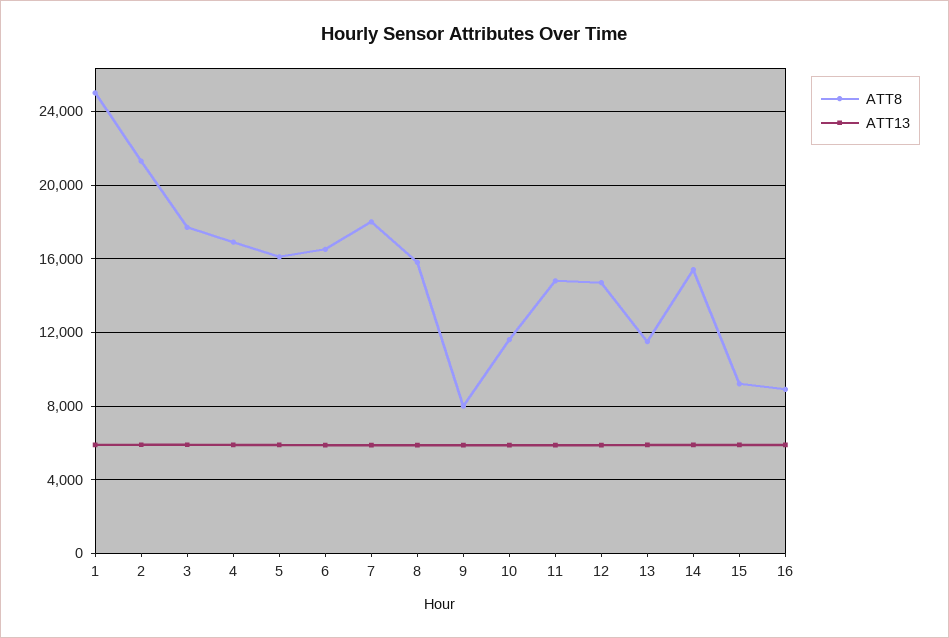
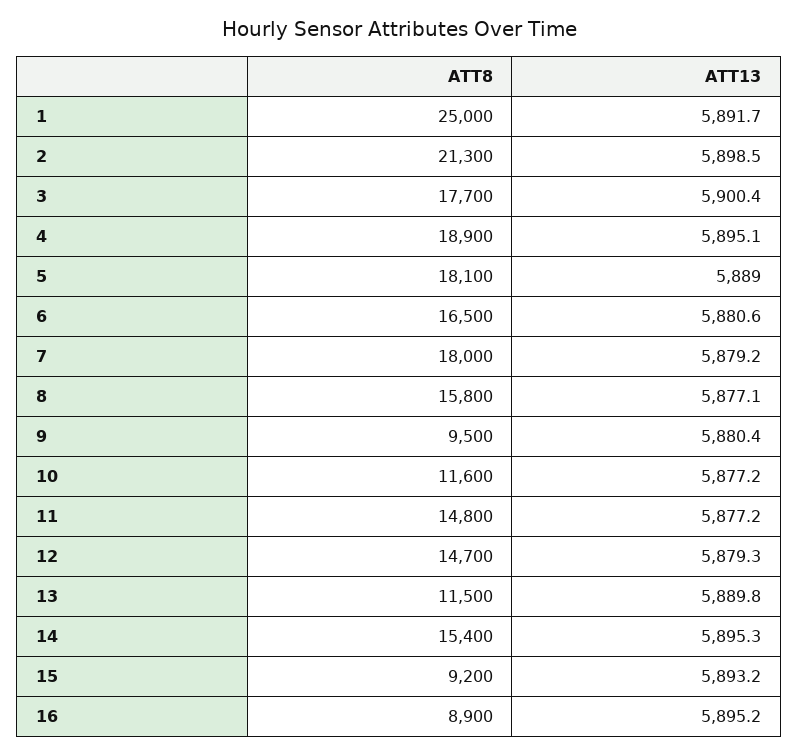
ATT8, 4: 17000 -> 18900
ATT8, 5: 16000 -> 18100
ATT8, 9: 8000 -> 9500

